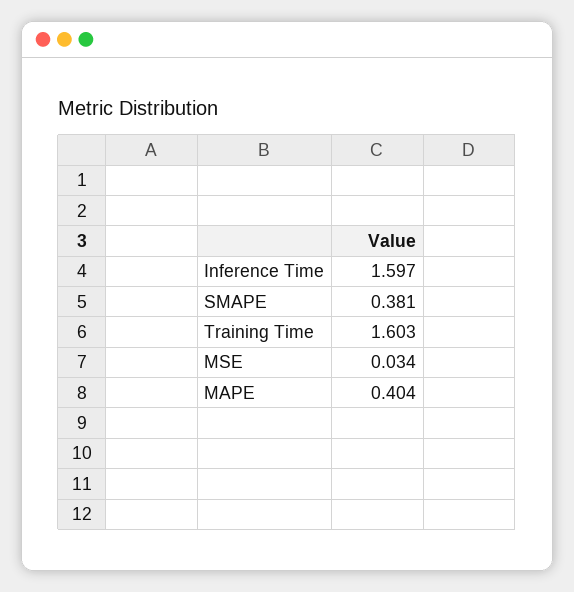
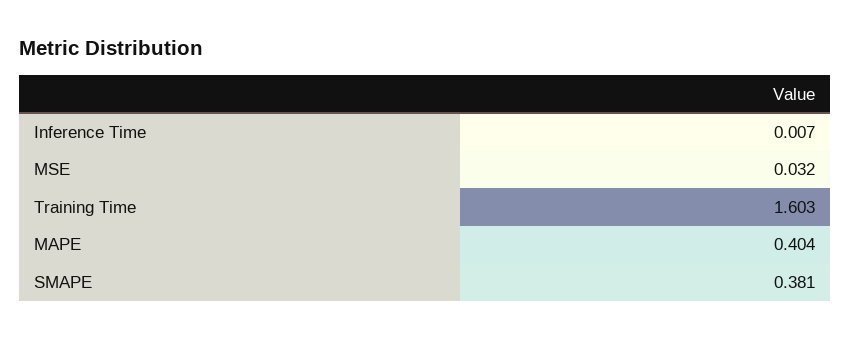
Inference Time: 1.597 -> 0.007
MSE: 0.034 -> 0.032

